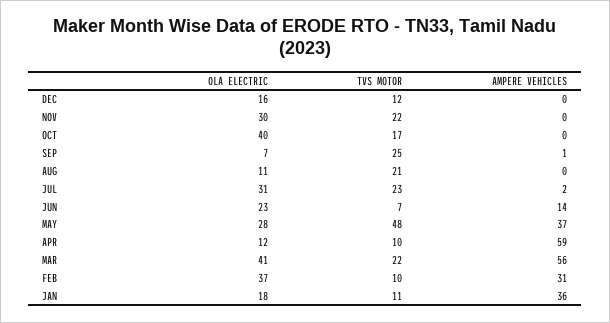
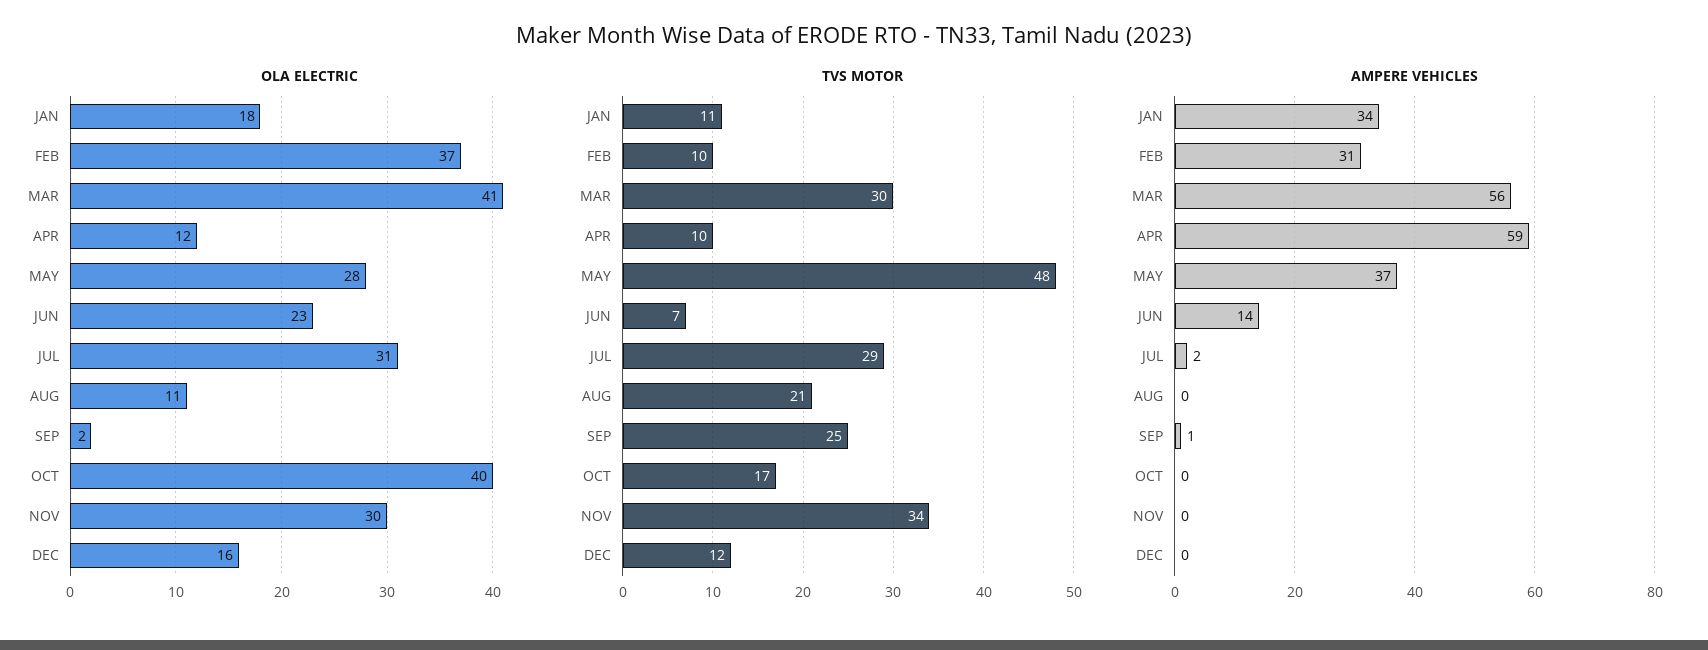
TVS MOTOR, NOV: 22 -> 34
OLA ELECTRIC, SEP: 7 -> 2
TVS MOTOR, JUL: 23 -> 29
TVS MOTOR, MAR: 22 -> 30
AMPERE VEHICLES, JAN: 36 -> 34

